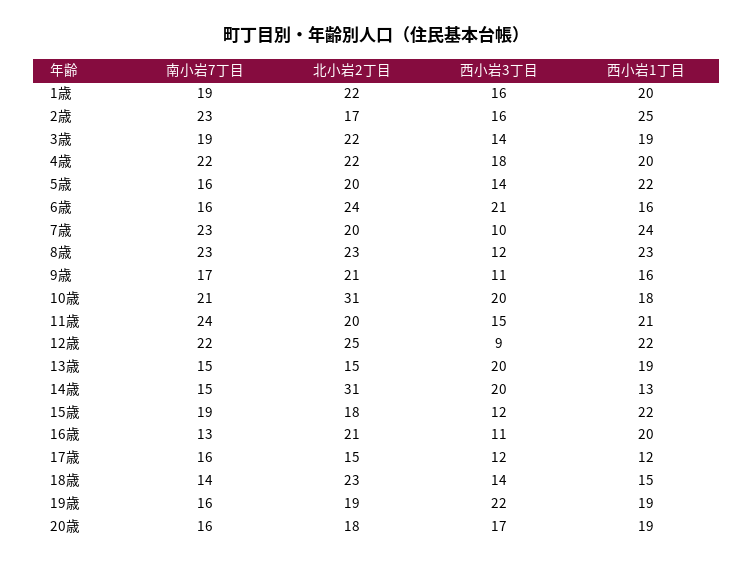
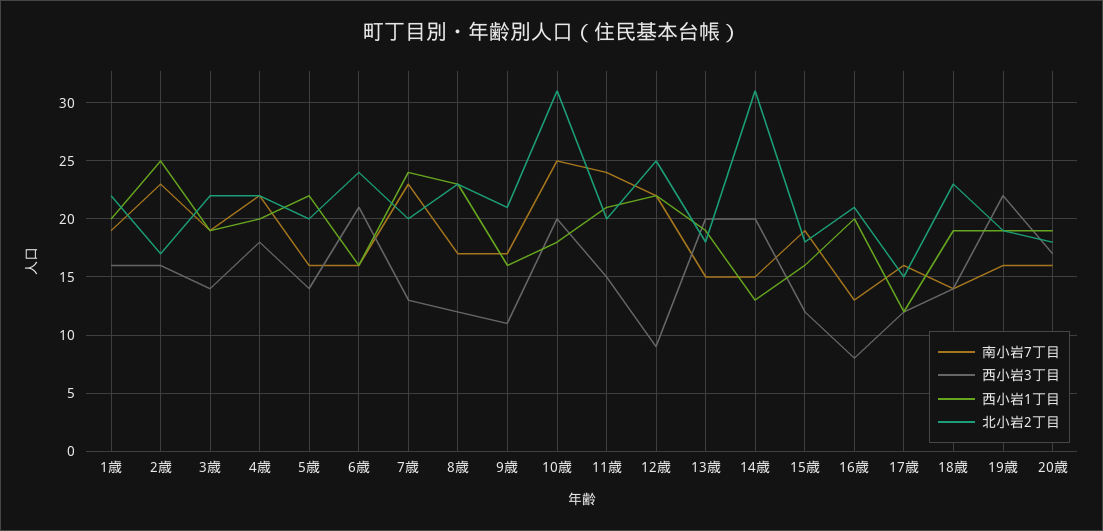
西小岩3丁目, 7歳: 10 -> 13
南小岩7丁目, 8歳: 23 -> 17
南小岩7丁目, 10歳: 21 -> 25
北小岩2丁目, 13歳: 15 -> 18
西小岩1丁目, 15歳: 22 -> 16
西小岩3丁目, 16歳: 11 -> 8
西小岩1丁目, 18歳: 15 -> 19

